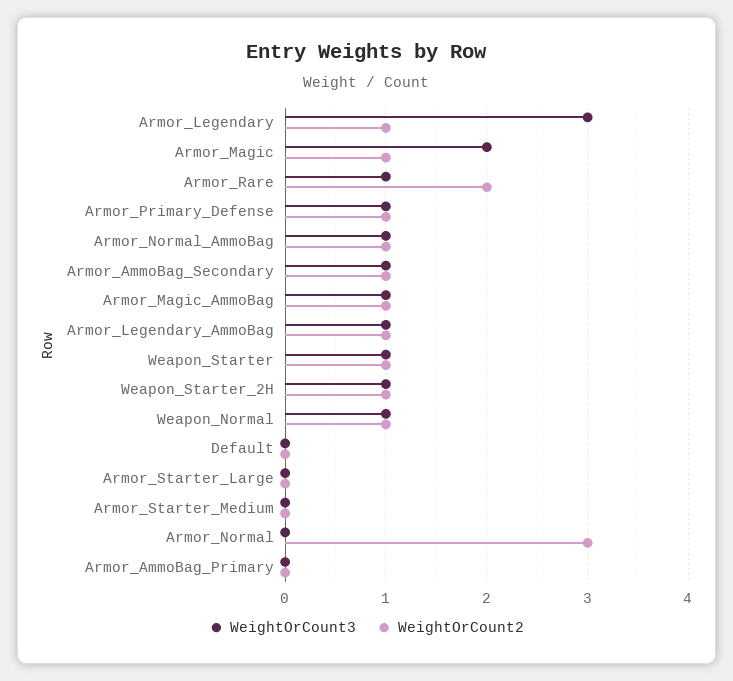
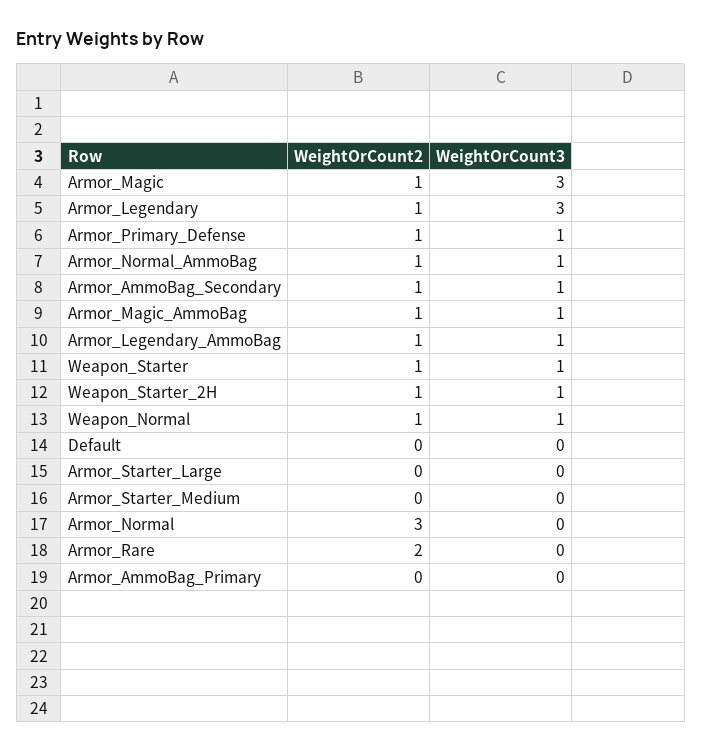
WeightOrCount3, Armor_Magic: 2 -> 3
WeightOrCount3, Armor_Rare: 1 -> 0

